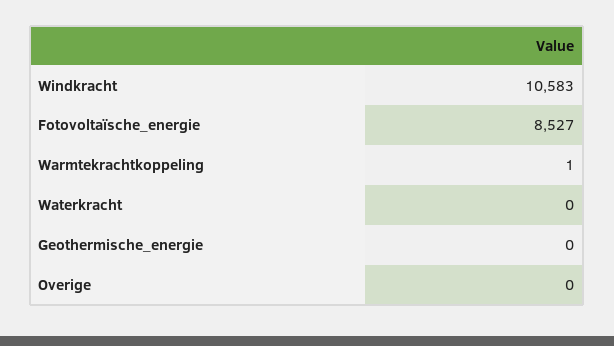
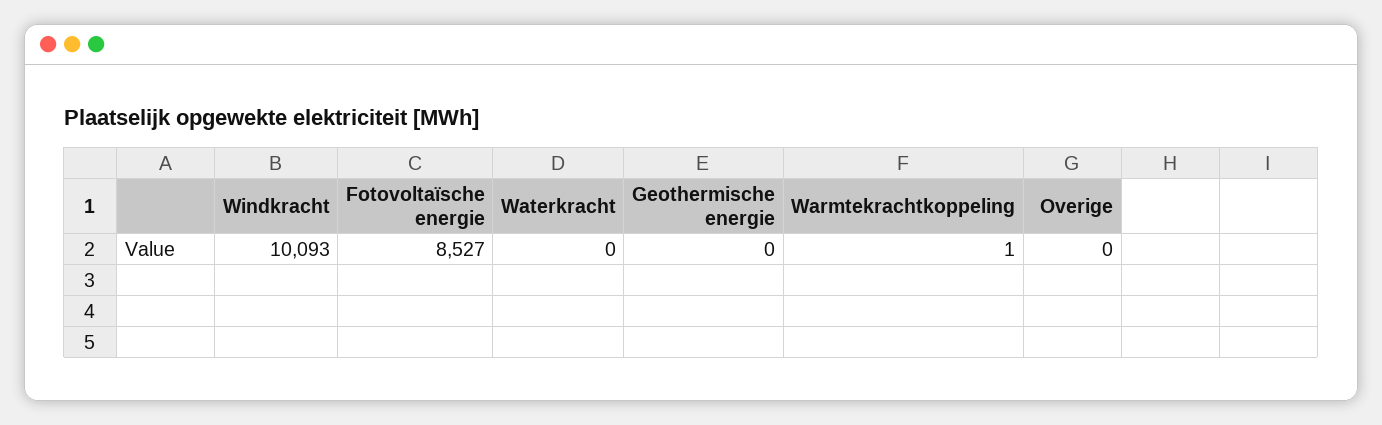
Windkracht: 10583 -> 10093

